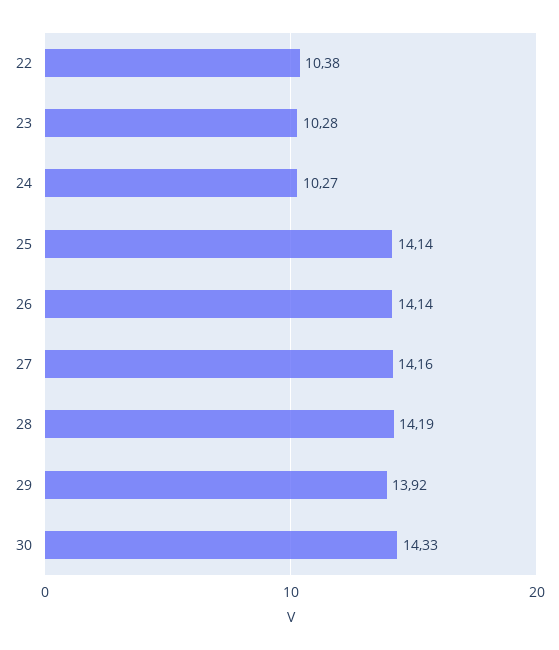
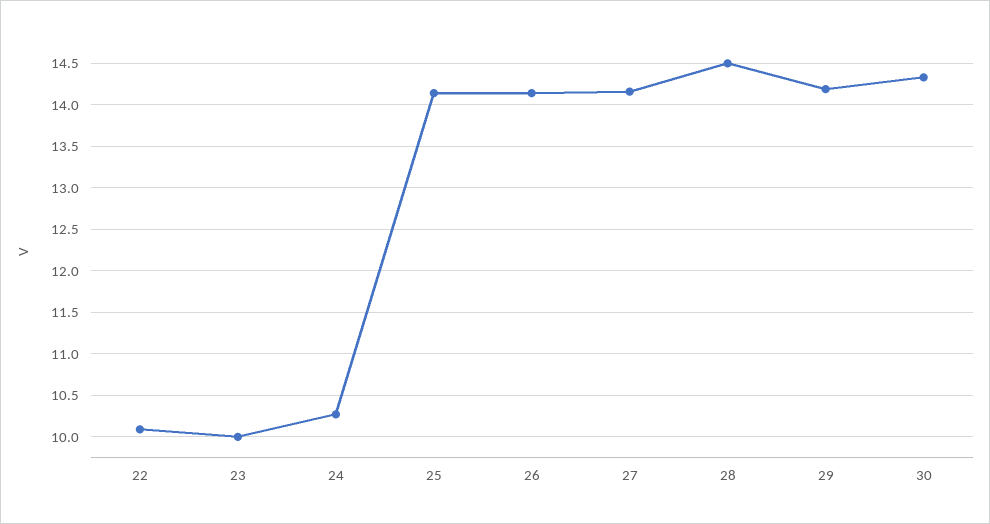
22: 10.38 -> 10.1
23: 10.28 -> 10
28: 14.19 -> 14.5
29: 13.92 -> 14.2

